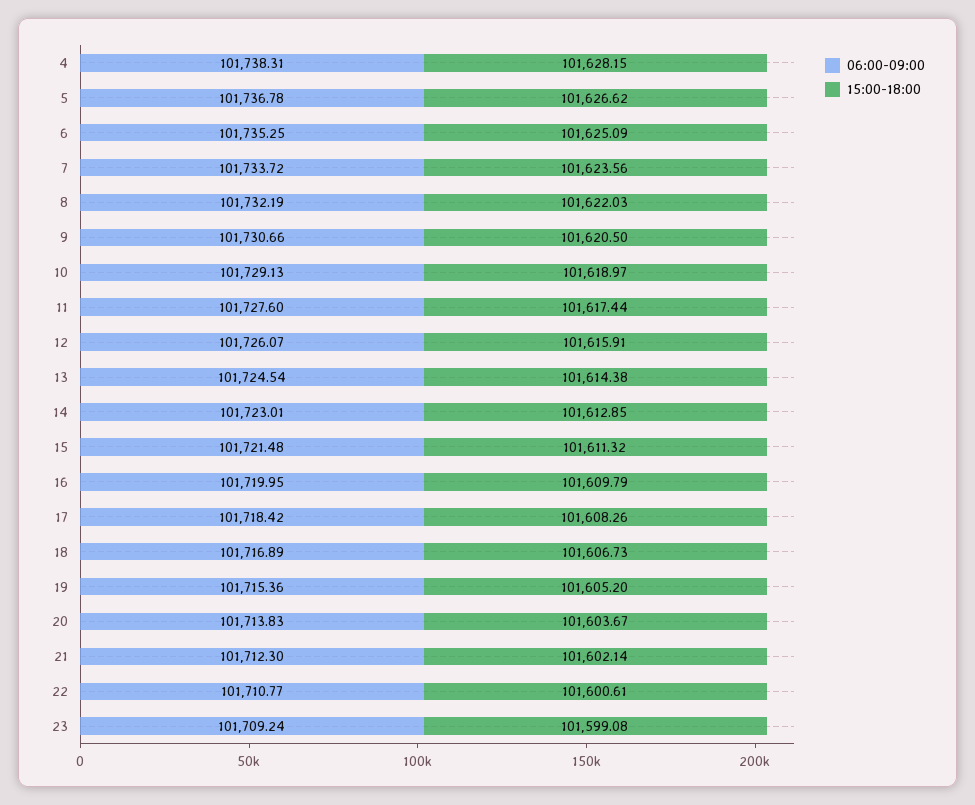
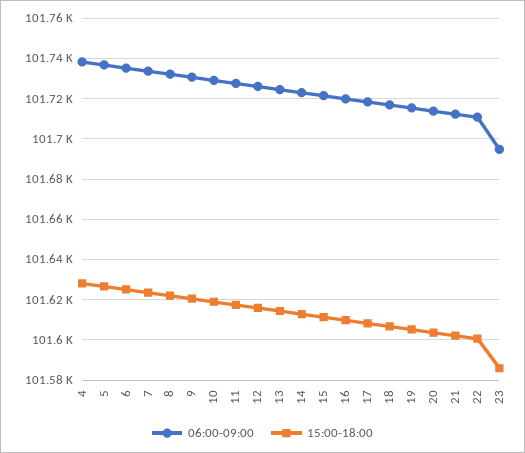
06:00-09:00, 23: 101709.24 -> 101695
15:00-18:00, 23: 101599.08 -> 101585

